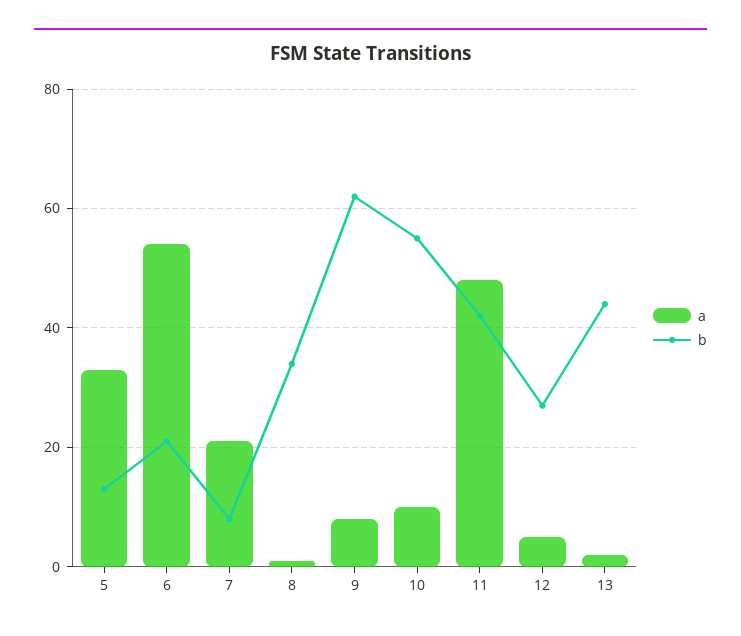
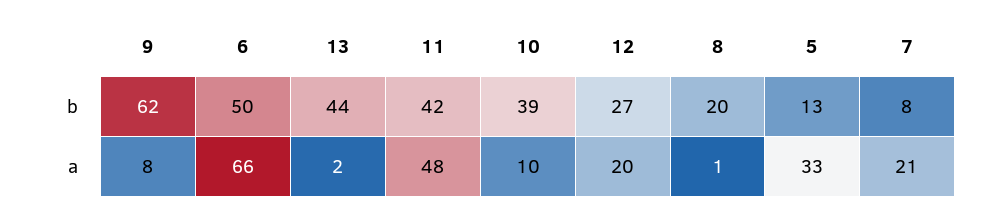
a, 6: 55 -> 66
b, 6: 20 -> 50
b, 8: 35 -> 20
b, 10: 55 -> 39
a, 12: 5 -> 20

